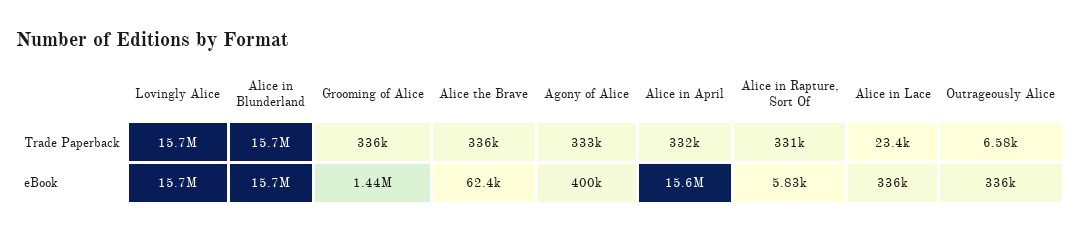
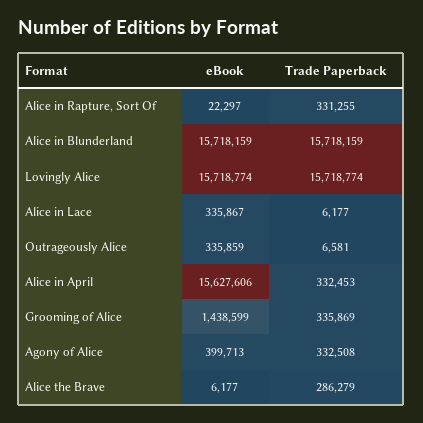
Alice the Brave, Trade Paperback: 336000 -> 286279
Alice in Lace, Trade Paperback: 23400 -> 6177
Alice the Brave, eBook: 62400 -> 6177
Alice in Rapture, Sort Of, eBook: 5830 -> 22297

